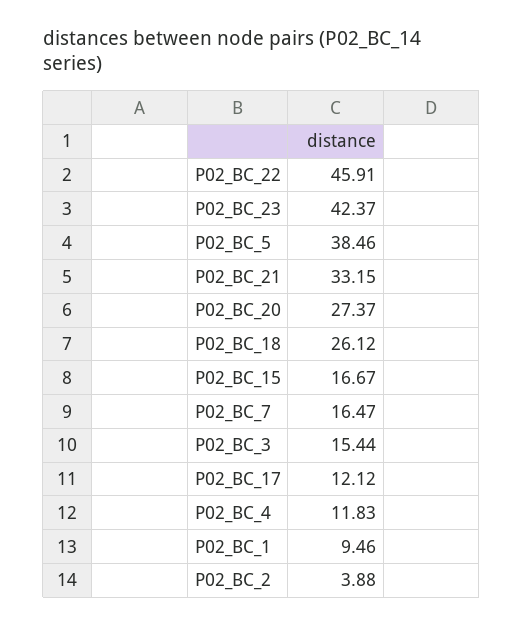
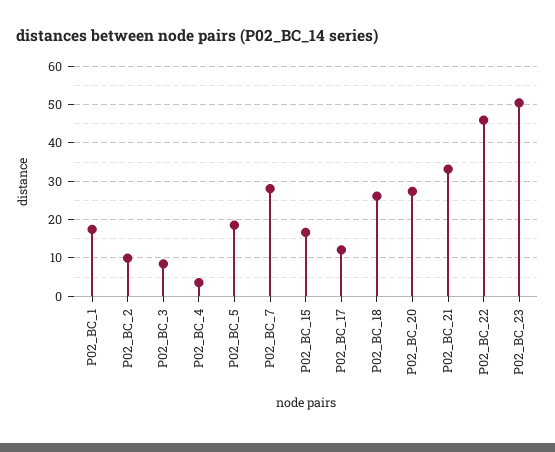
P02_BC_23: 42.37 -> 50
P02_BC_5: 38.46 -> 18
P02_BC_7: 16.47 -> 28
P02_BC_3: 15.44 -> 8
P02_BC_4: 11.83 -> 4
P02_BC_1: 9.46 -> 18
P02_BC_2: 3.88 -> 10

